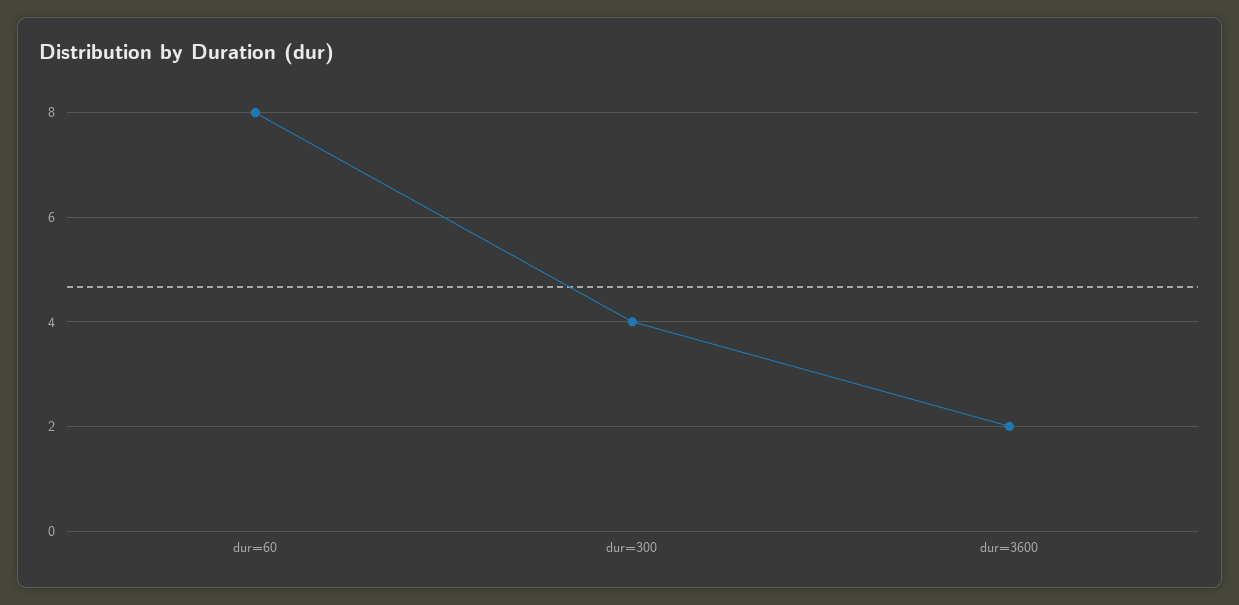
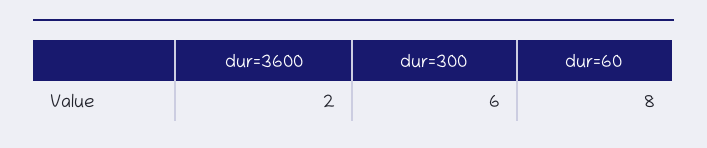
dur=300: 4 -> 6

